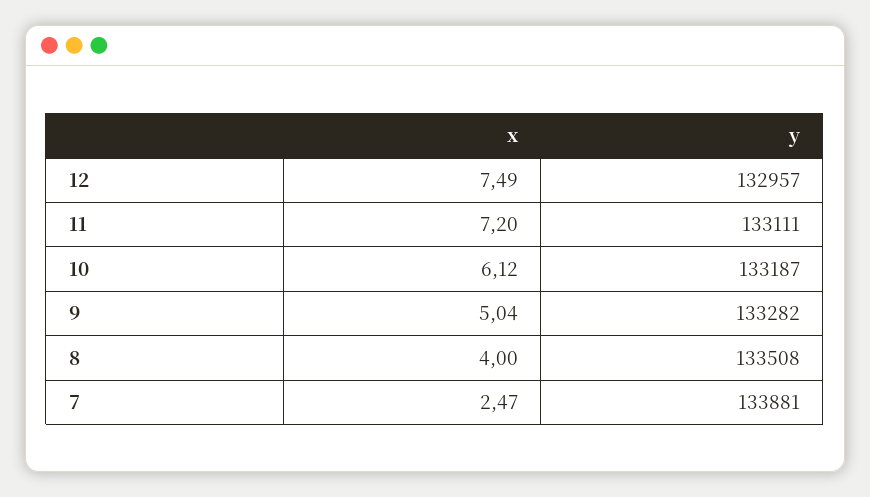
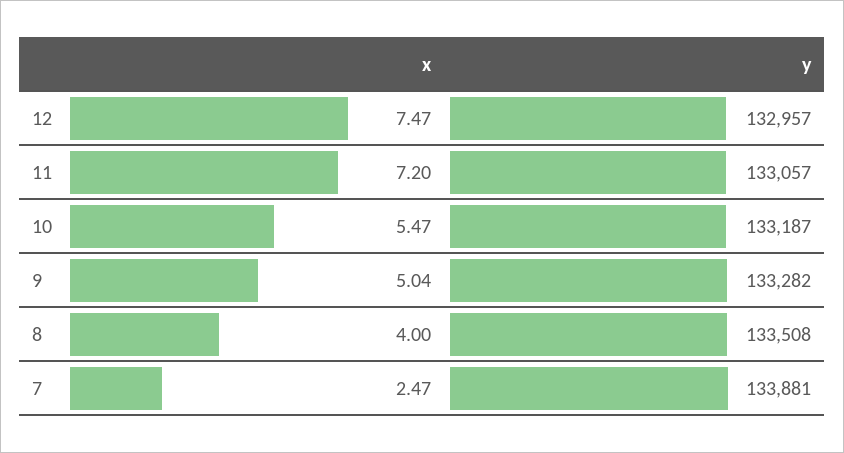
x, 12: 7.49 -> 7.47
y, 11: 133111 -> 133057
x, 10: 6.12 -> 5.47

